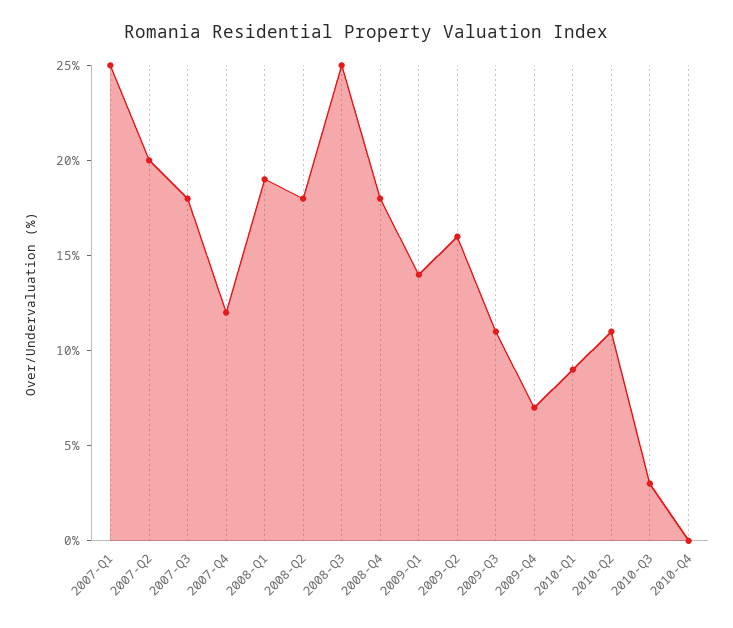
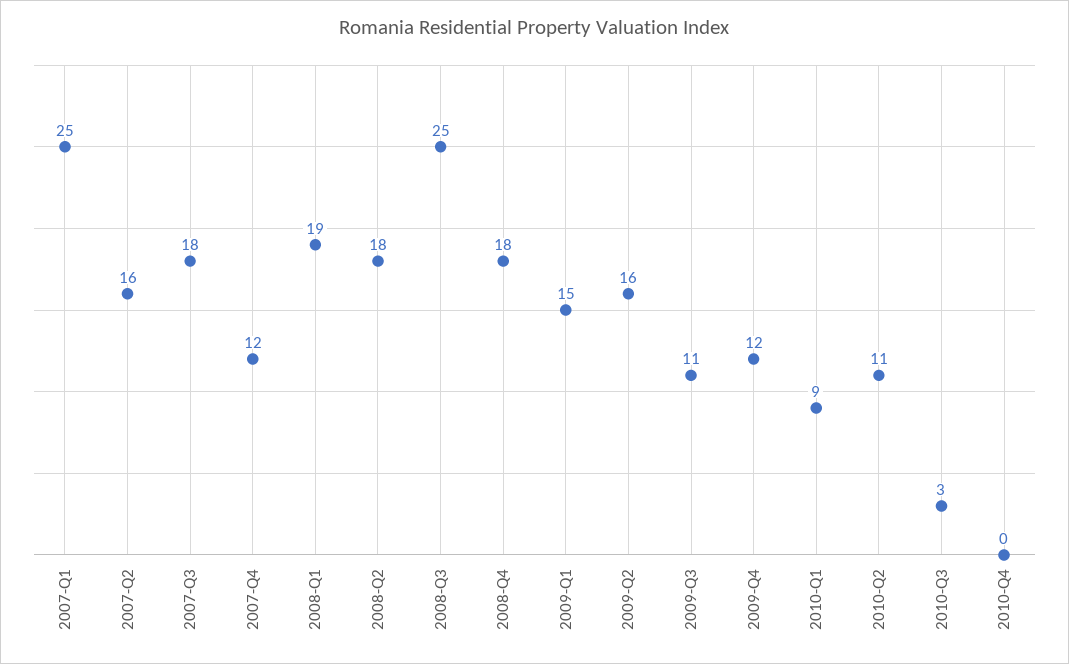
2007-Q2: 20 -> 16
2009-Q1: 14 -> 15
2009-Q4: 7 -> 12

